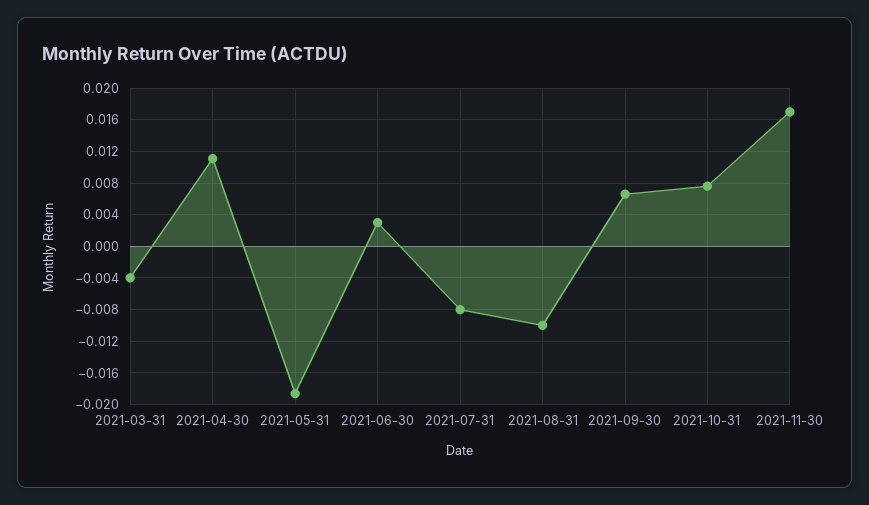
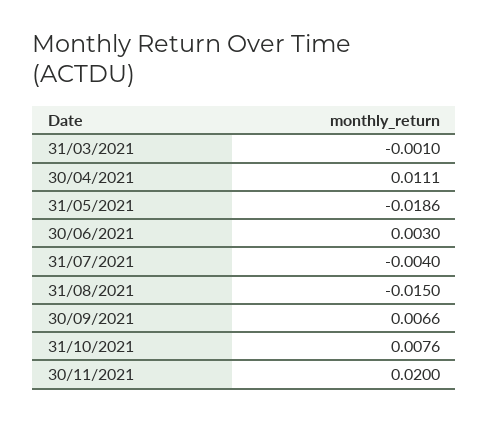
2021-03-31: -0.004 -> -0.001
2021-07-31: -0.008 -> -0.004
2021-08-31: -0.01 -> -0.015
2021-11-30: 0.017 -> 0.02

